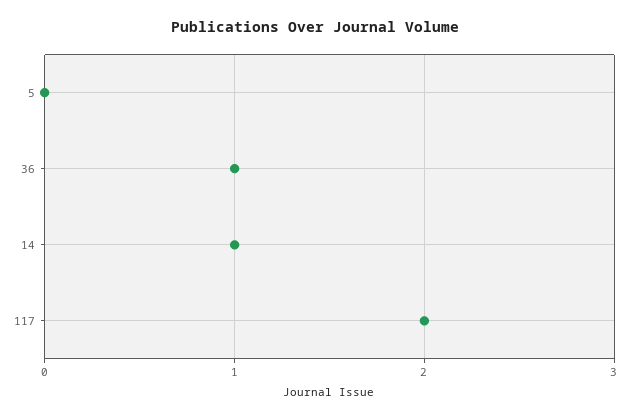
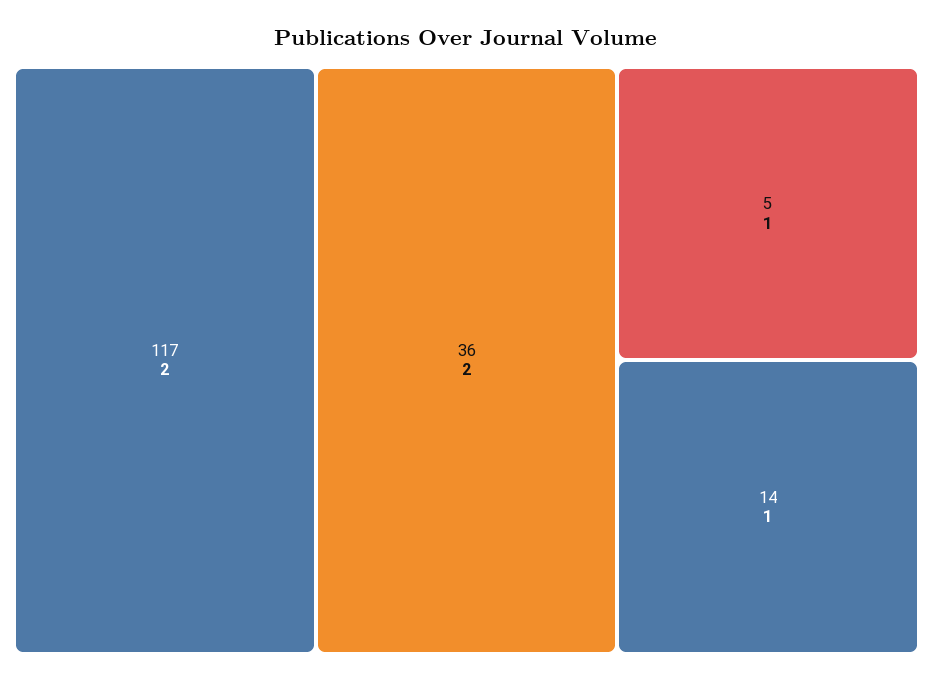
5: 0 -> 1
36: 1 -> 2

